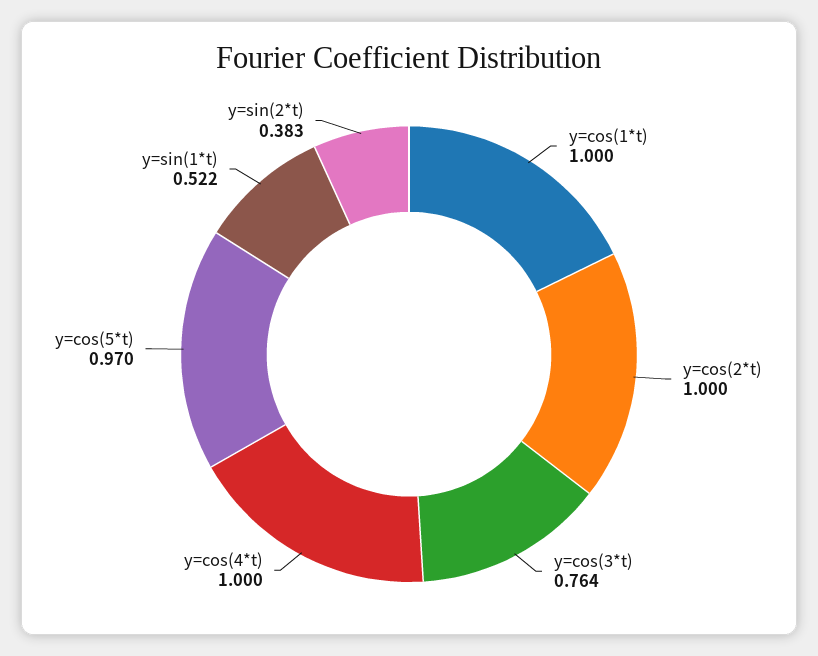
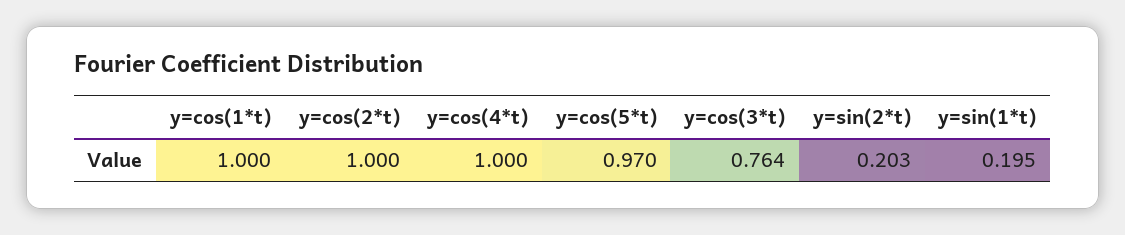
y=sin(1*t): 0.522 -> 0.195
y=sin(2*t): 0.383 -> 0.203

